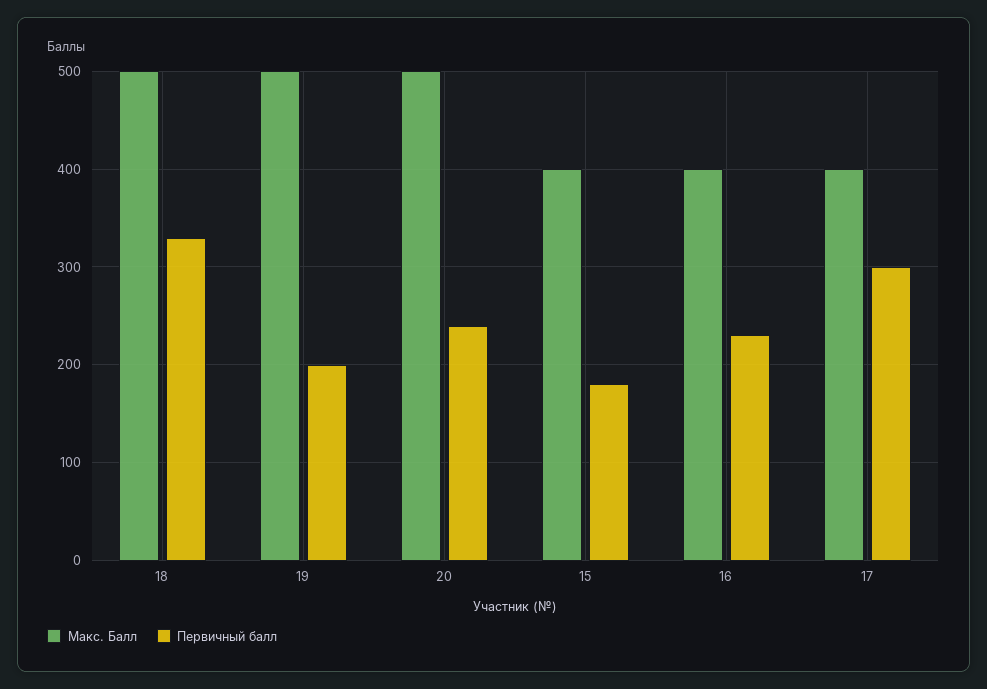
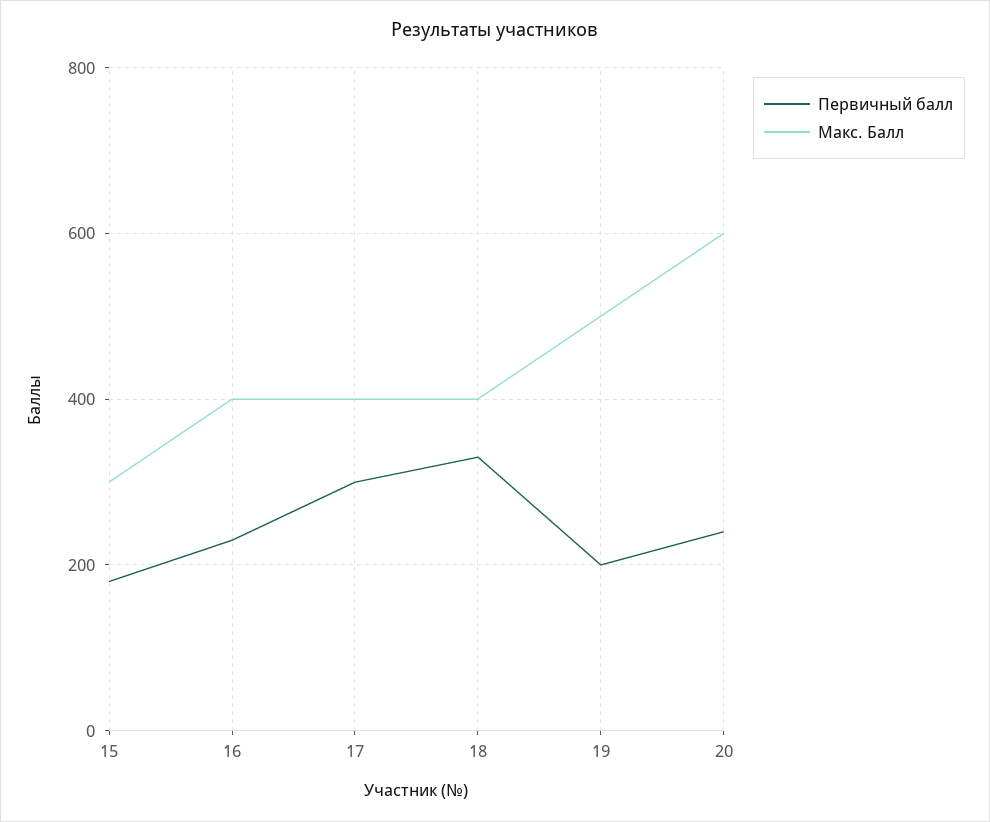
Макс. Балл, 18: 500 -> 400
Макс. Балл, 20: 500 -> 600
Макс. Балл, 15: 400 -> 300

